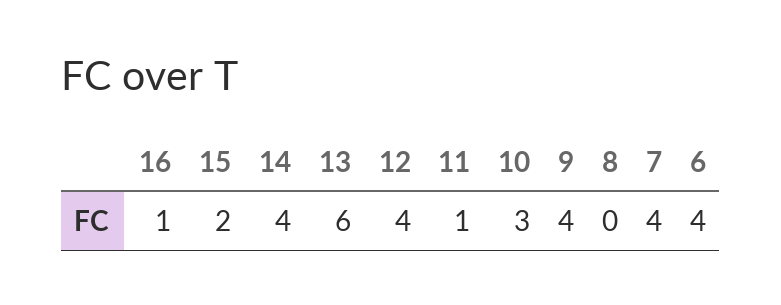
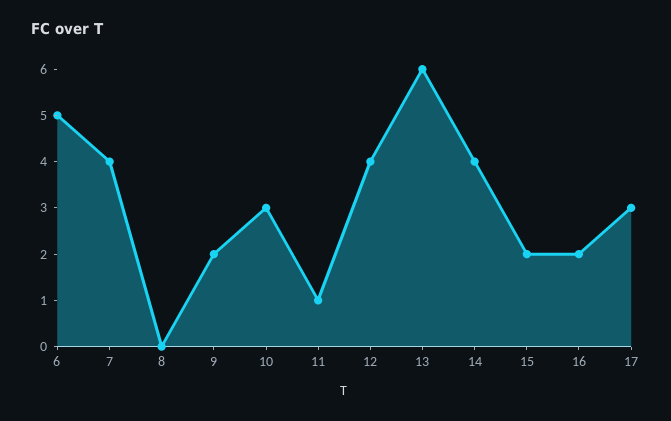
16: 1 -> 2
9: 4 -> 2
6: 4 -> 5
17: none -> 3

